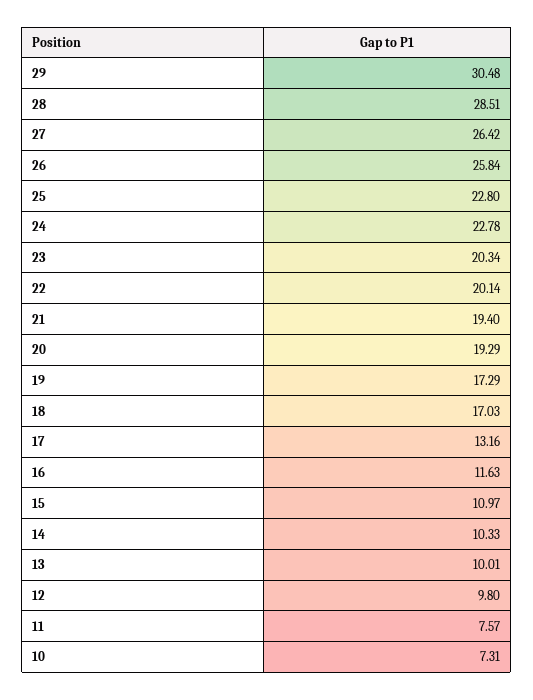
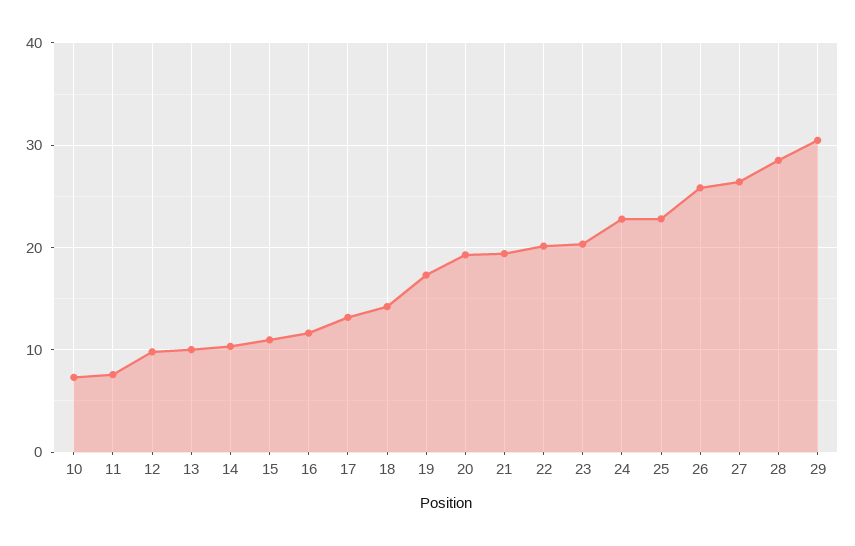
18: 17.03 -> 14

